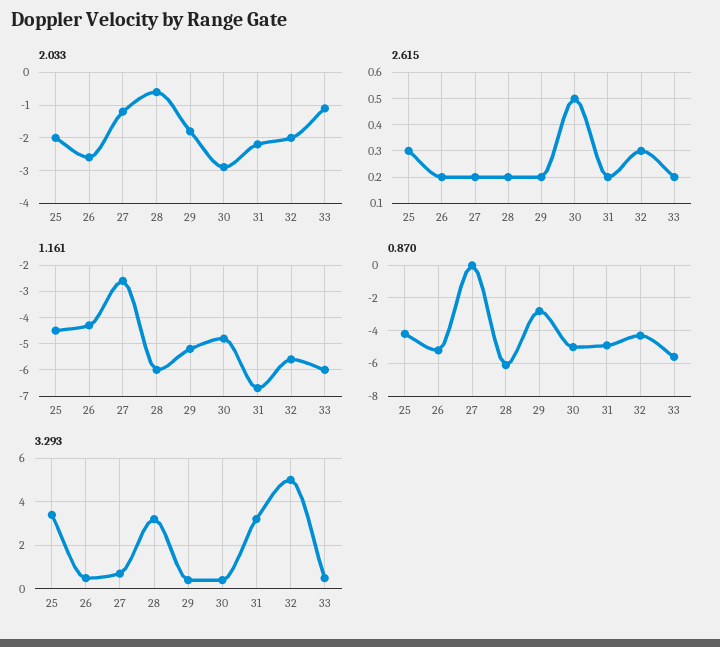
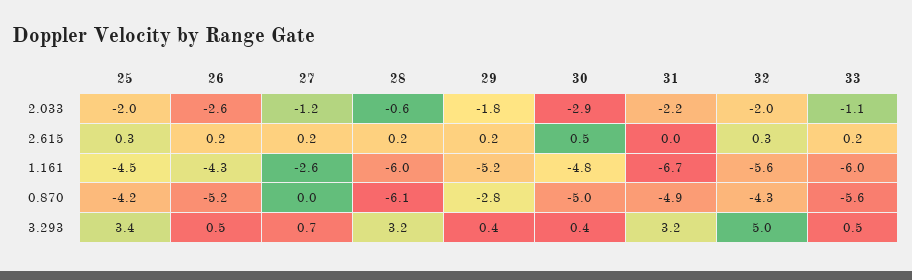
2.615, 31: 0.2 -> 0

